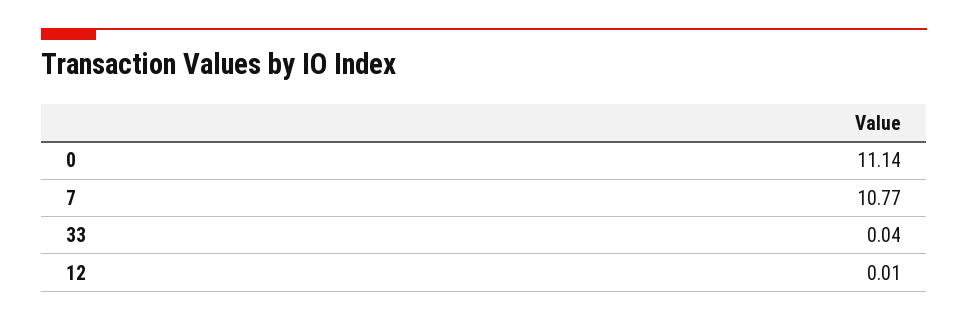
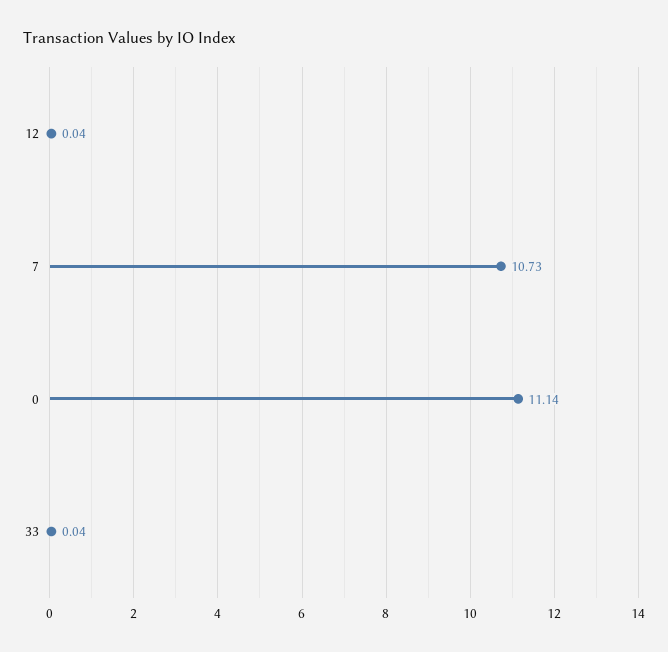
7: 10.77 -> 10.73
12: 0.01 -> 0.04

